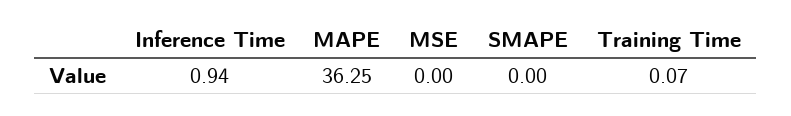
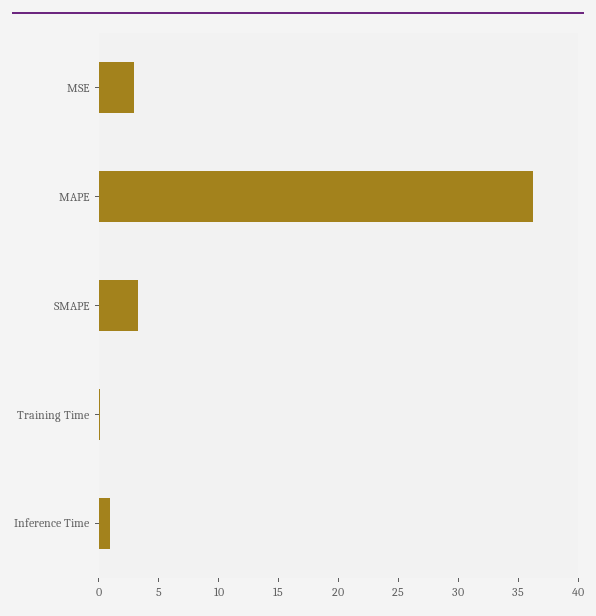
MSE: 0 -> 3
SMAPE: 0 -> 3

